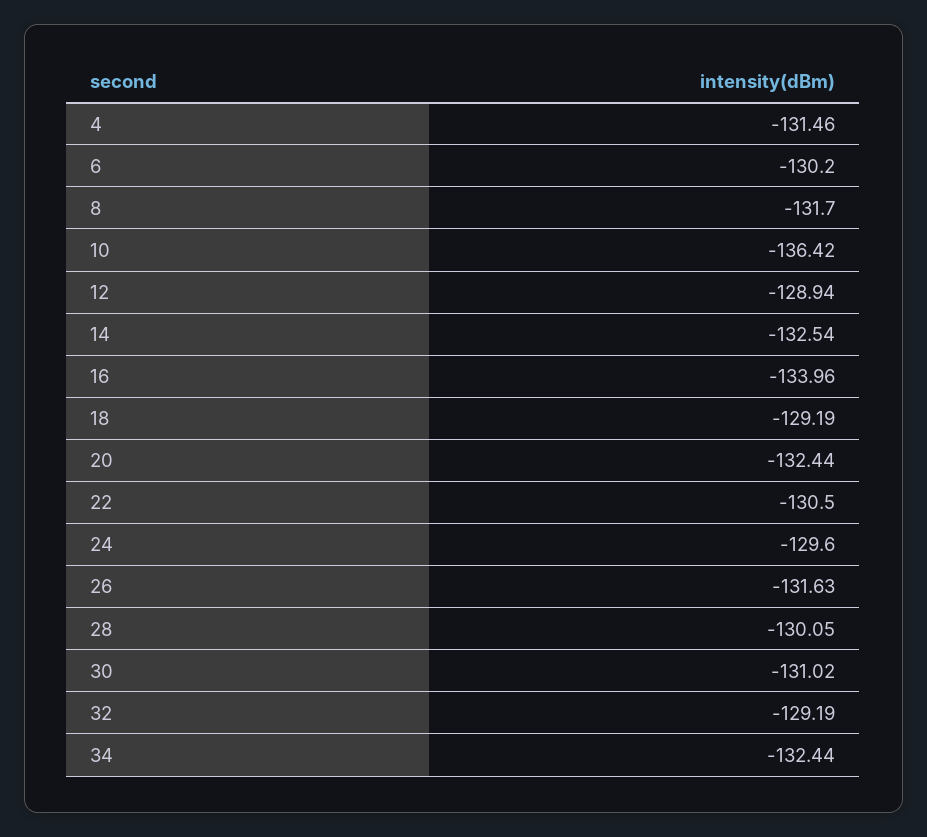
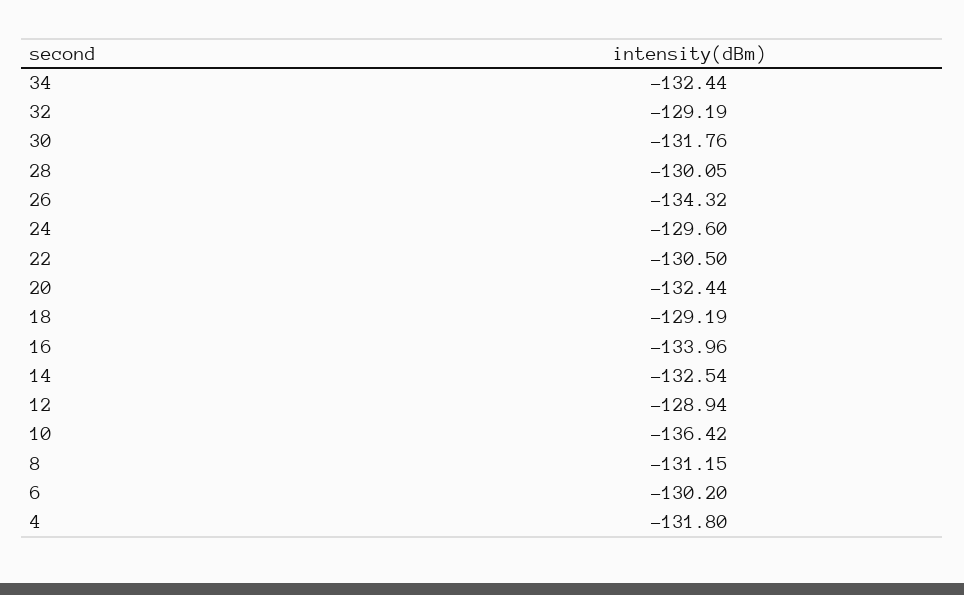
4: -131.46 -> -131.8
8: -131.7 -> -131.15
26: -131.63 -> -134.32
30: -131.02 -> -131.76

